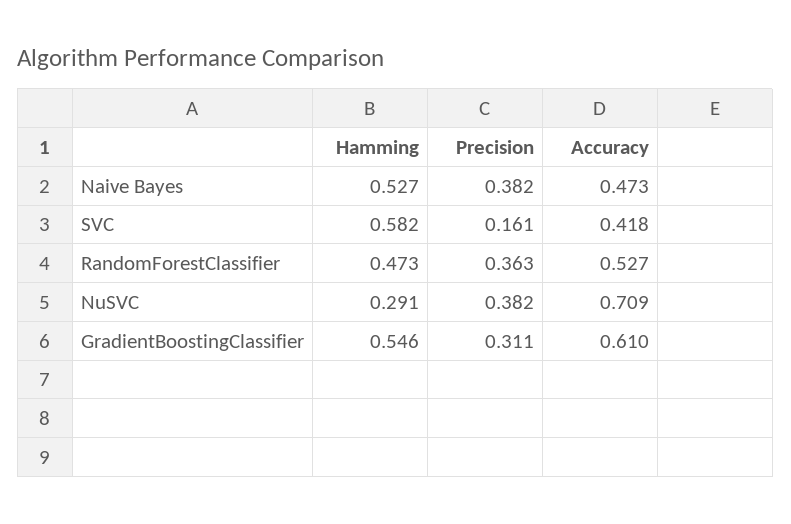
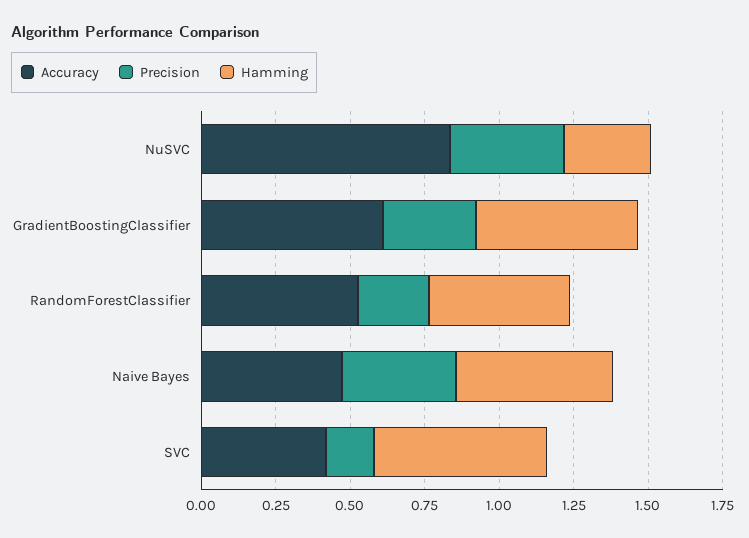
Precision, RandomForestClassifier: 0.363 -> 0.25
Accuracy, NuSVC: 0.709 -> 0.85

